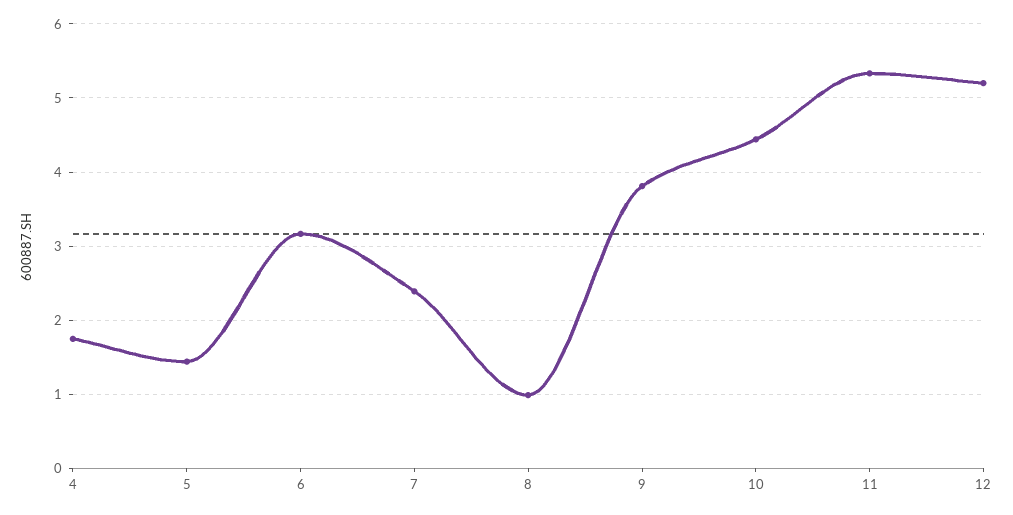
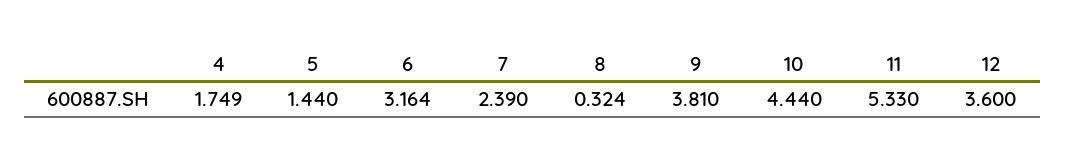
8: 1 -> 0.324
12: 5.2 -> 3.6

